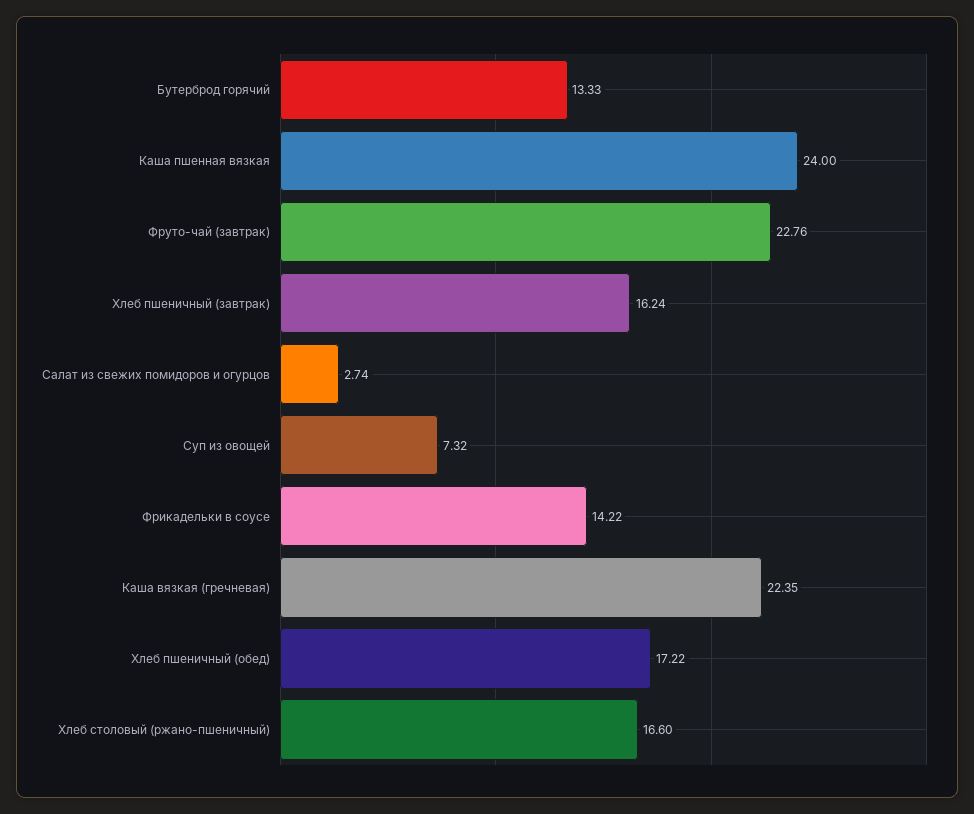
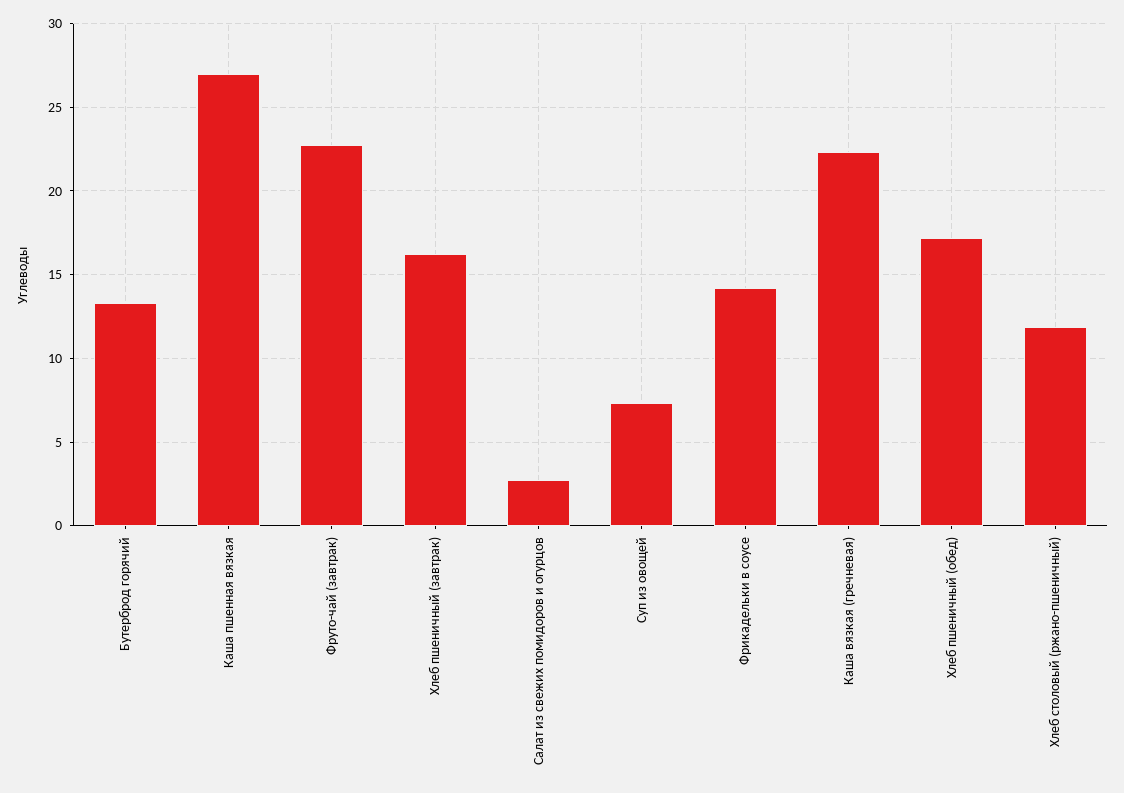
Каша пшенная вязкая: 24 -> 27
Хлеб столовый (ржано-пшеничный): 16.6 -> 12

